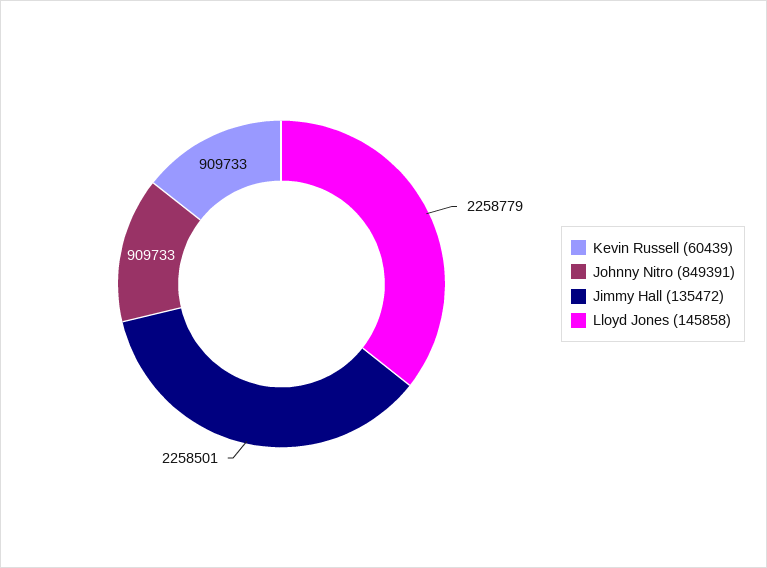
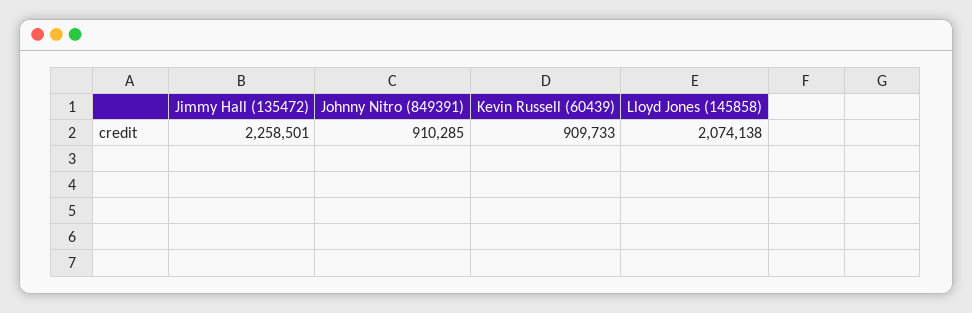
Johnny Nitro (849391): 909733 -> 910285
Lloyd Jones (145858): 2258779 -> 2074138

